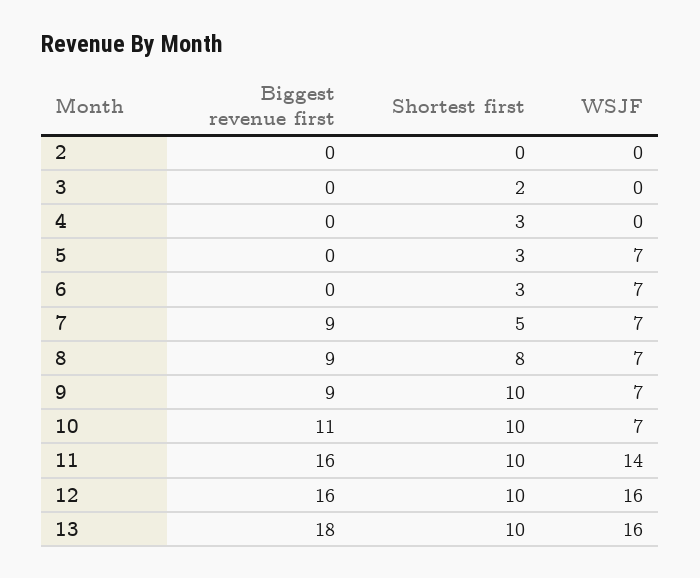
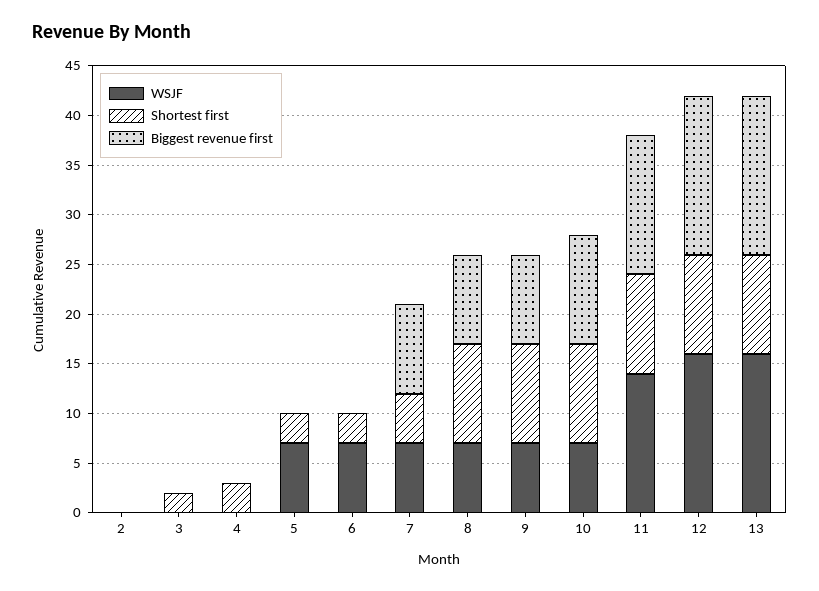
Shortest first, 8: 8 -> 10
Biggest revenue first, 11: 16 -> 14
Biggest revenue first, 13: 18 -> 16

